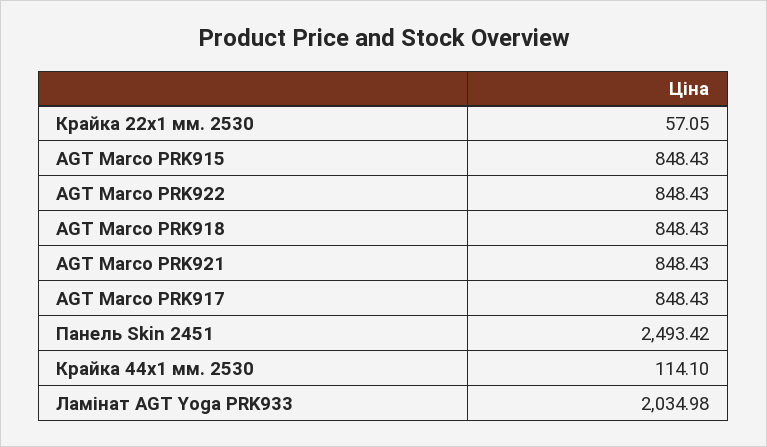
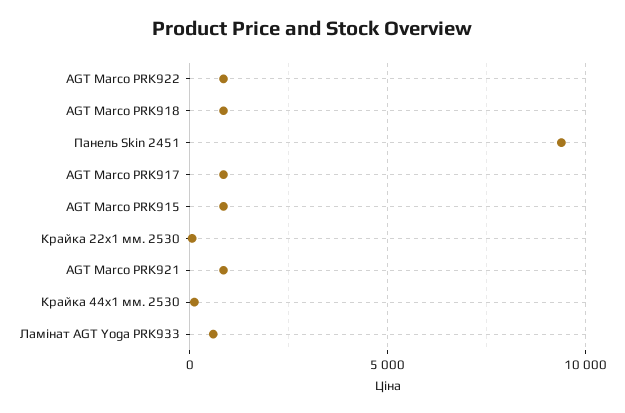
Панель Skin 2451: 2493.42 -> 9500
Ламінат AGT Yoga PRK933: 2034.98 -> 500

